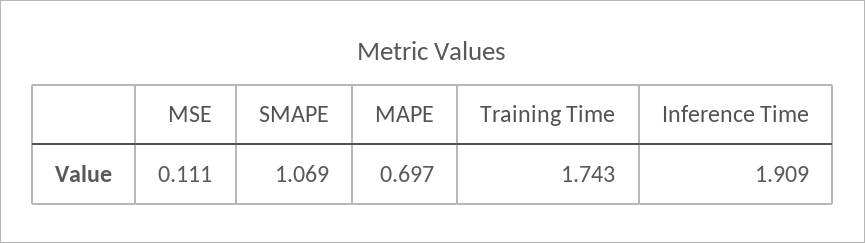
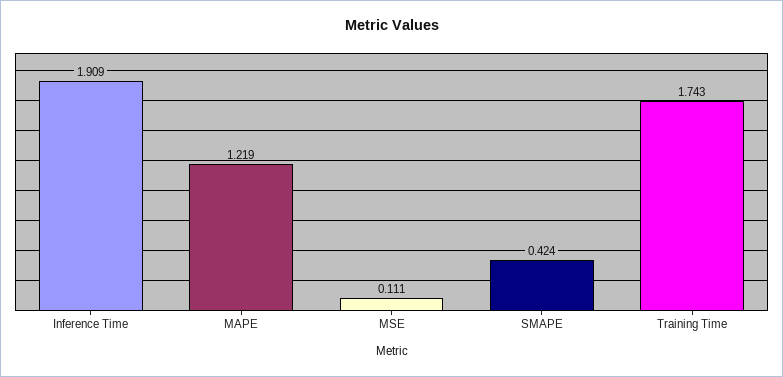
SMAPE: 1.069 -> 0.424
MAPE: 0.697 -> 1.219

